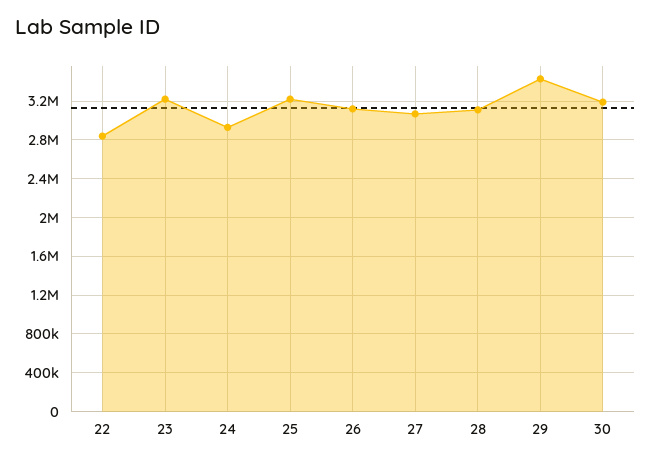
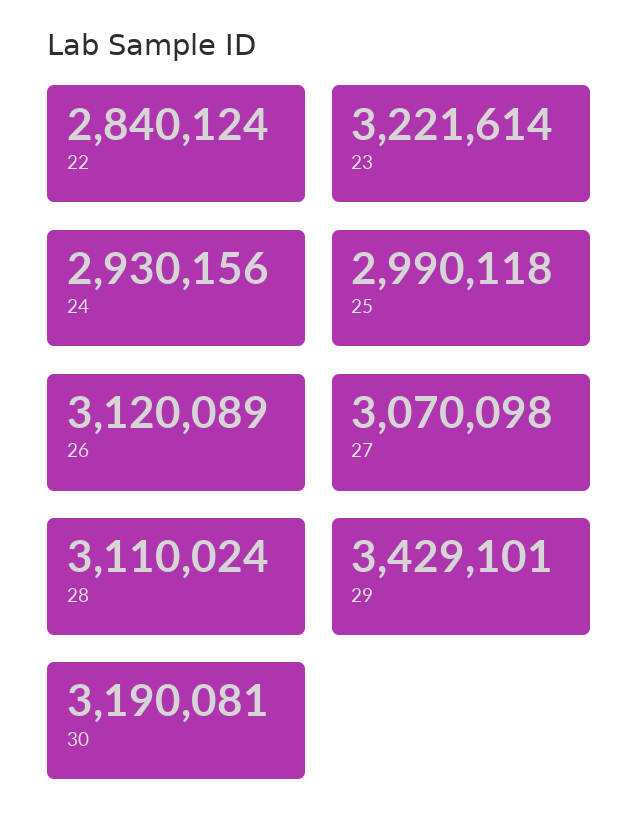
25: 3200000 -> 2990118

